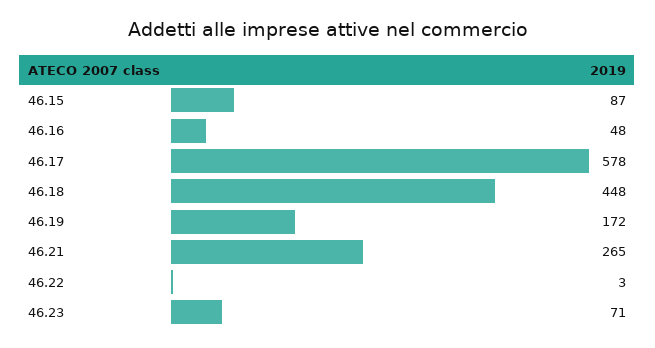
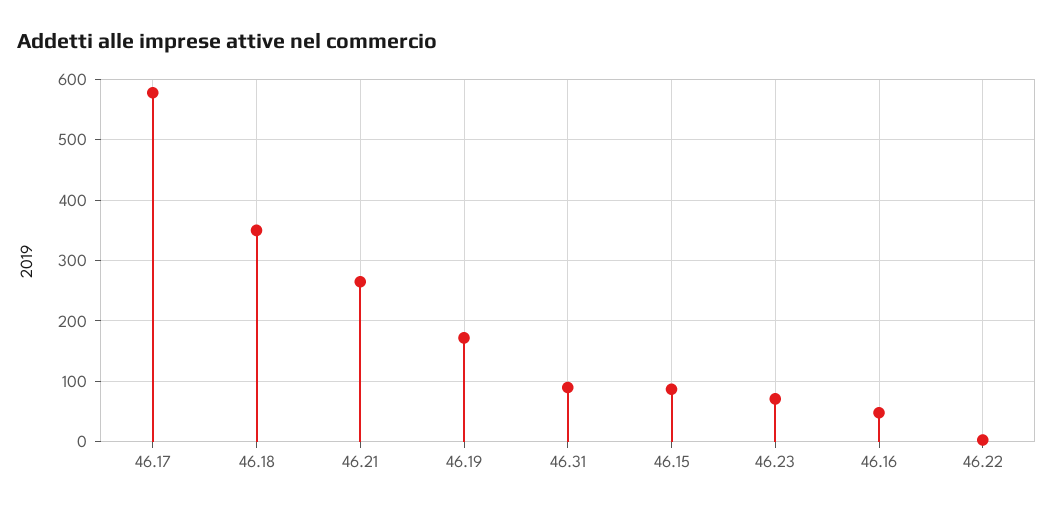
46.18: 448 -> 350
46.31: none -> 90

